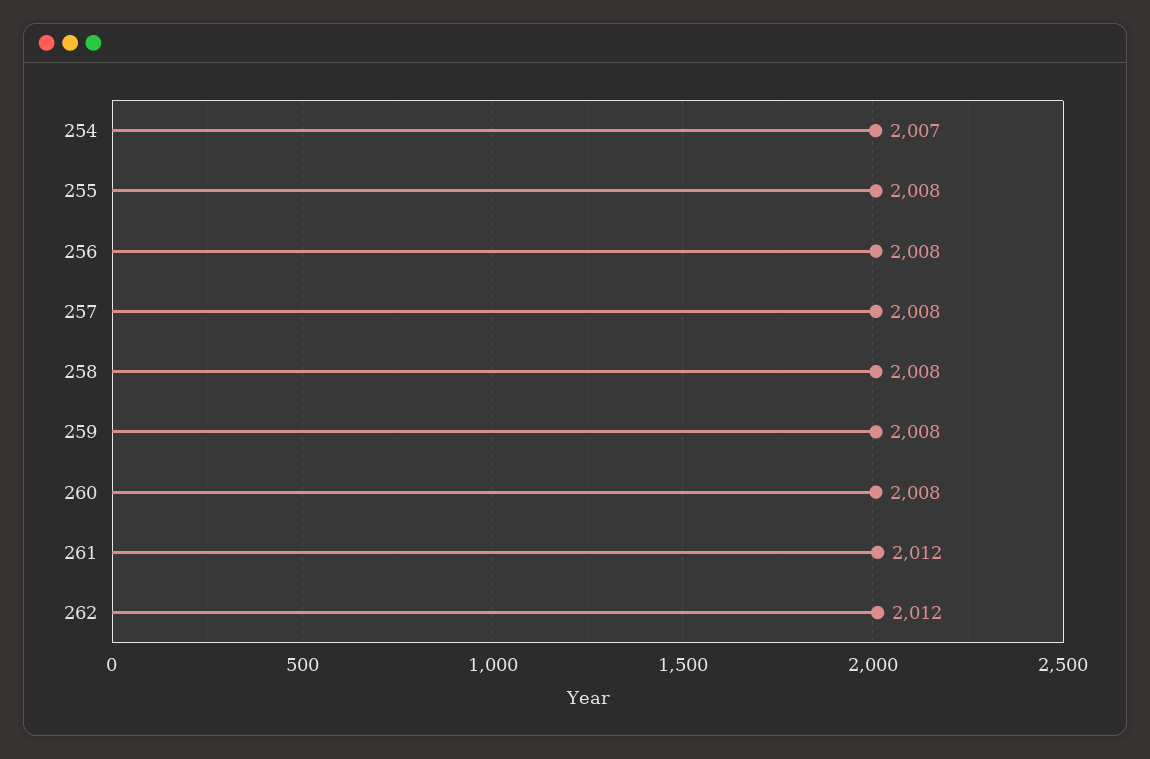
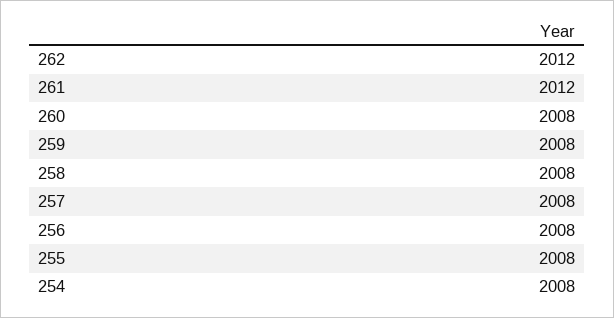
254: 2007 -> 2008

